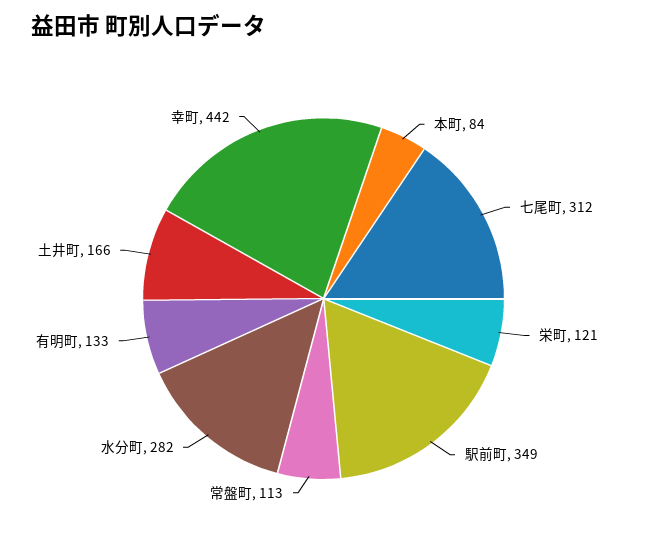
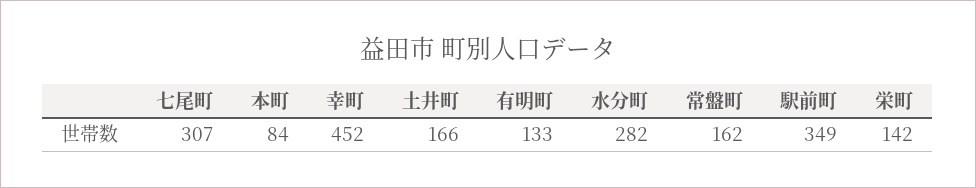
七尾町: 312 -> 307
栄町: 121 -> 142
常盤町: 113 -> 162
幸町: 442 -> 452

